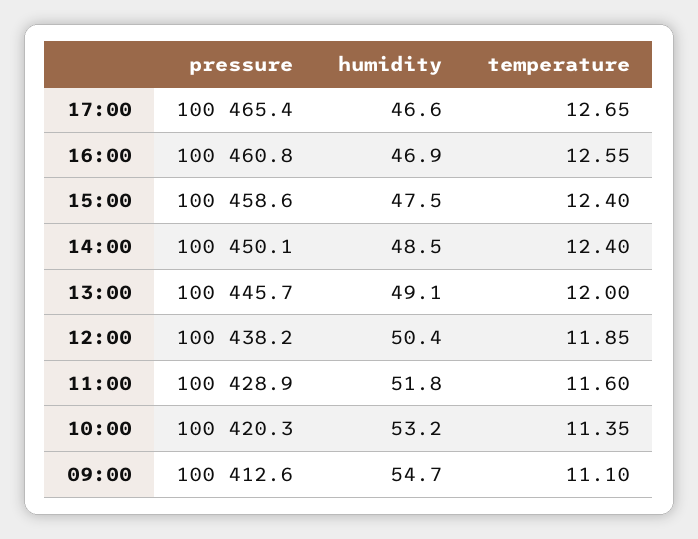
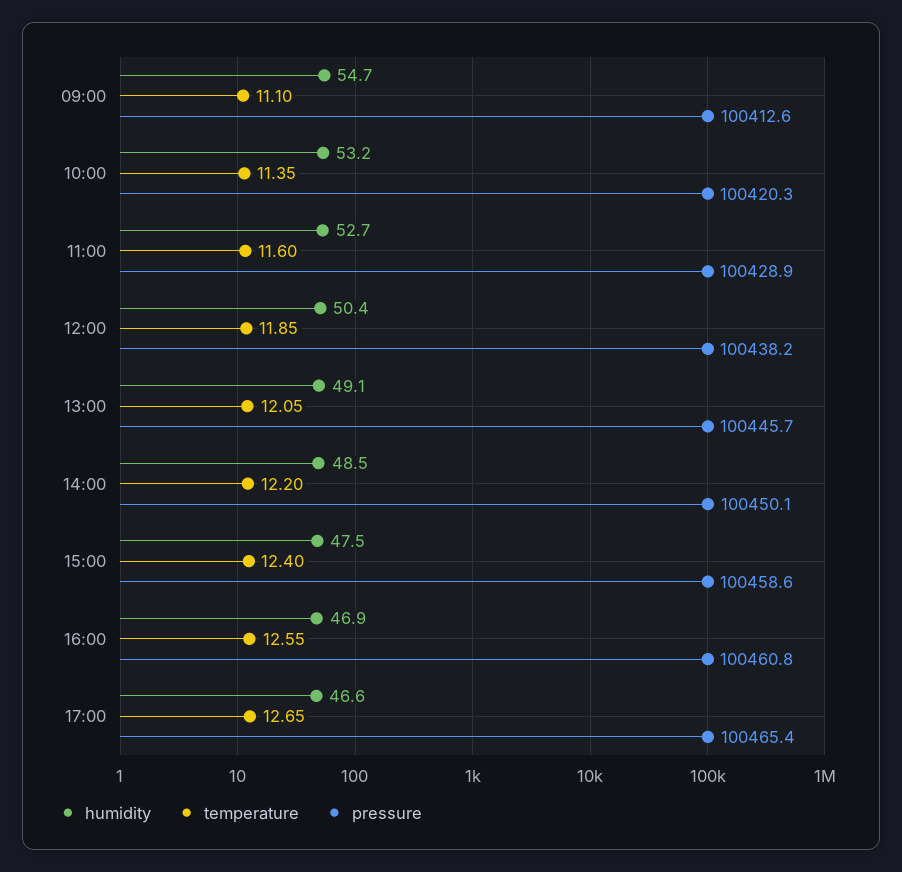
temperature, 14:00: 12.4 -> 12.2
temperature, 13:00: 12 -> 12.05
humidity, 11:00: 51.8 -> 52.7

